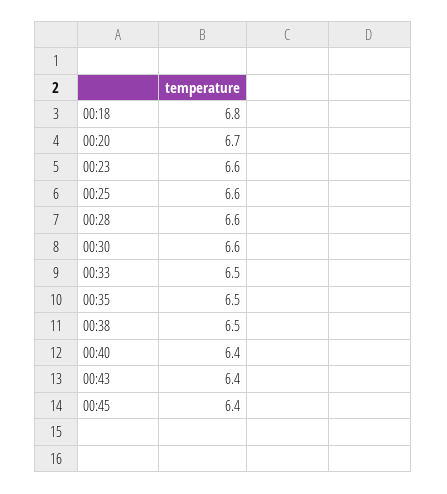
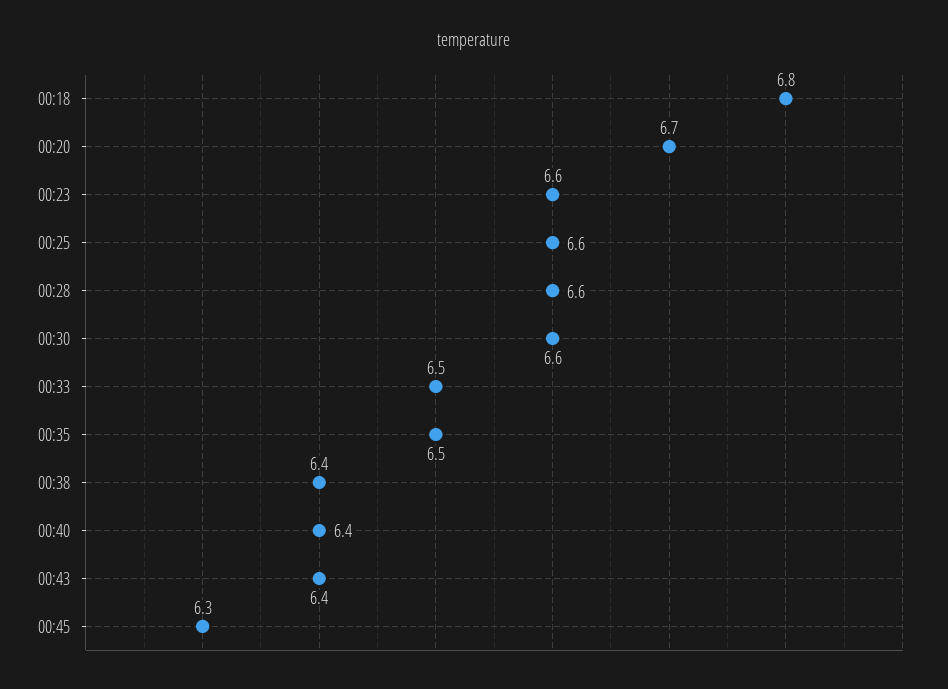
00:38: 6.5 -> 6.4
00:45: 6.4 -> 6.3

